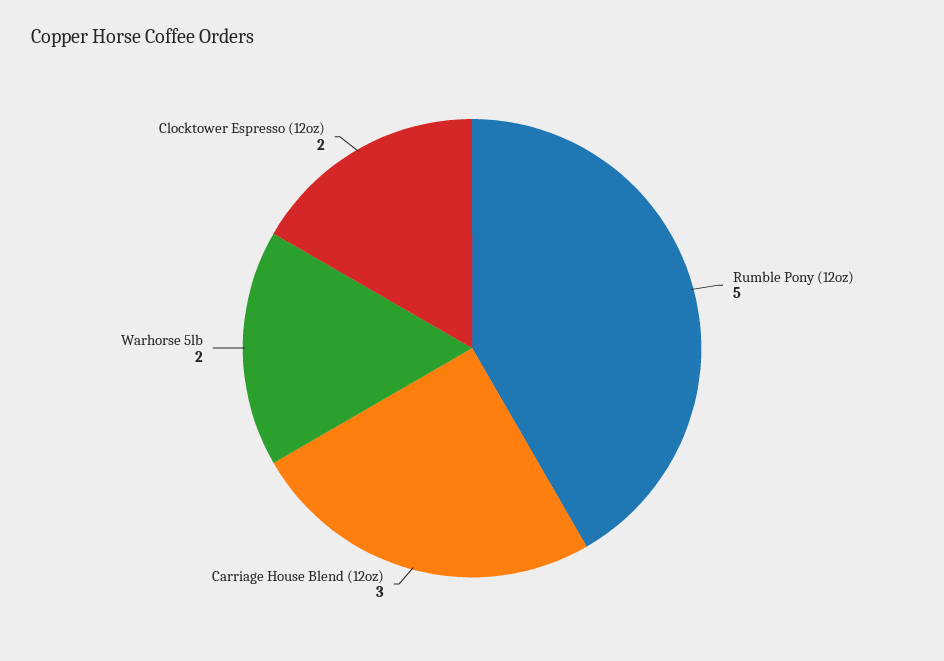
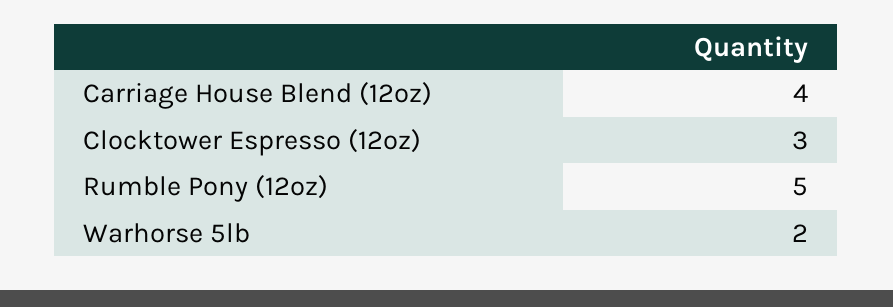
Carriage House Blend (12oz): 3 -> 4
Clocktower Espresso (12oz): 2 -> 3

